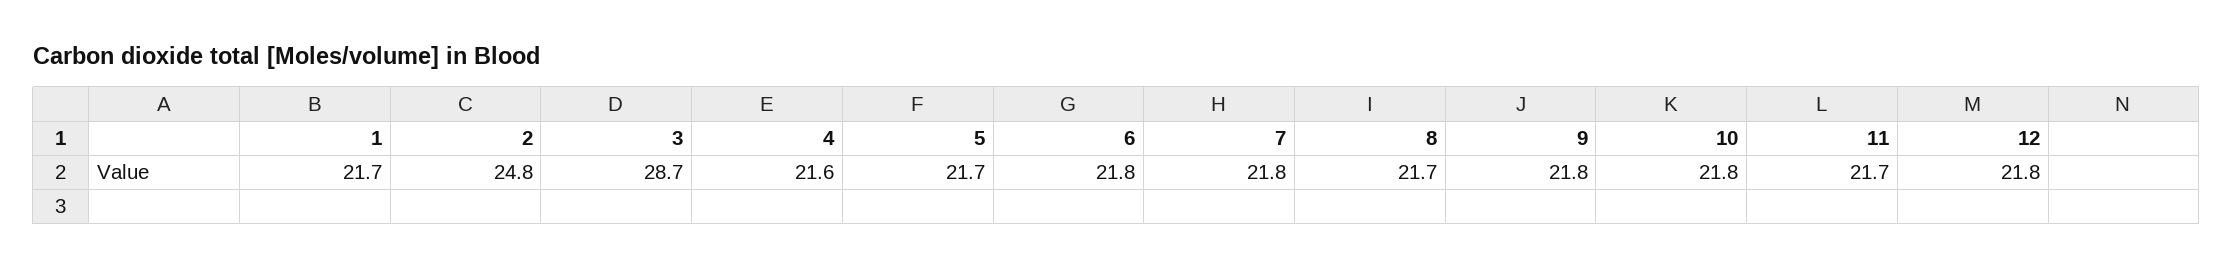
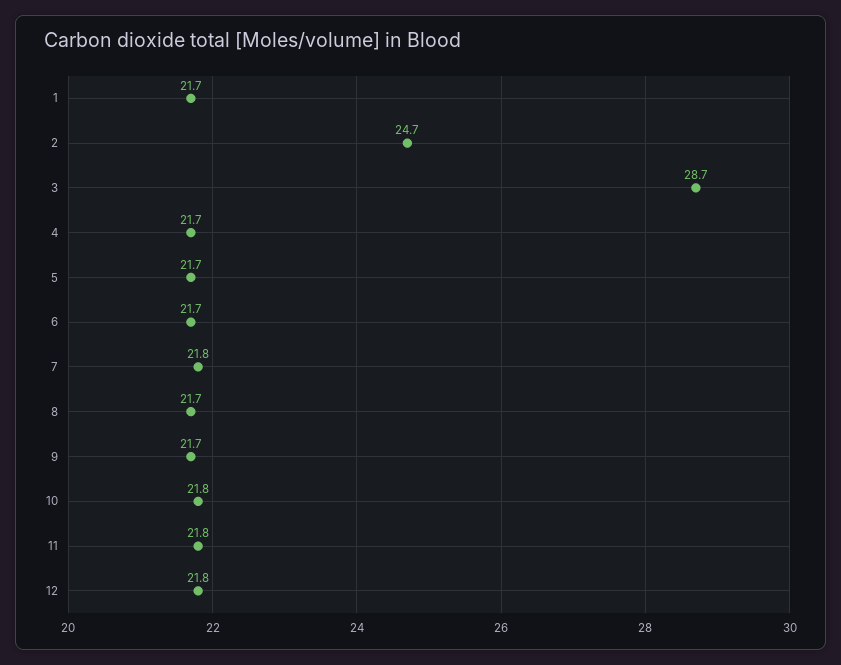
2: 24.8 -> 24.7
4: 21.6 -> 21.7
6: 21.8 -> 21.7
9: 21.8 -> 21.7
11: 21.7 -> 21.8

